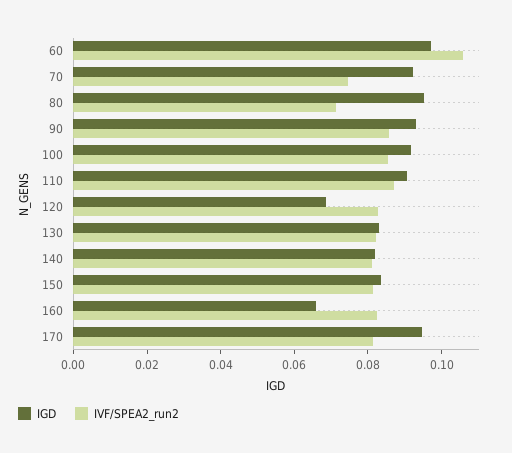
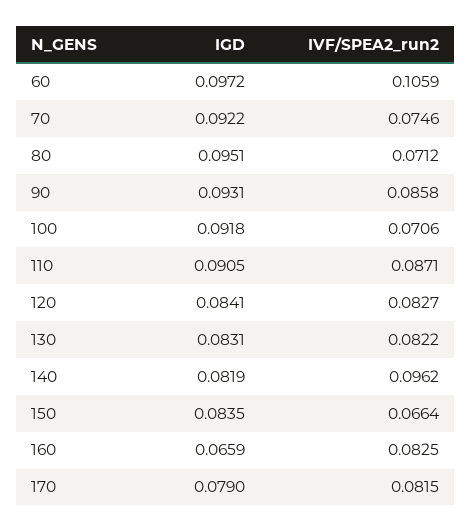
IVF/SPEA2_run2, 100: 0.085 -> 0.0706
IGD, 120: 0.07 -> 0.0841
IVF/SPEA2_run2, 140: 0.08 -> 0.0962
IVF/SPEA2_run2, 150: 0.08 -> 0.0664
IGD, 170: 0.095 -> 0.079

